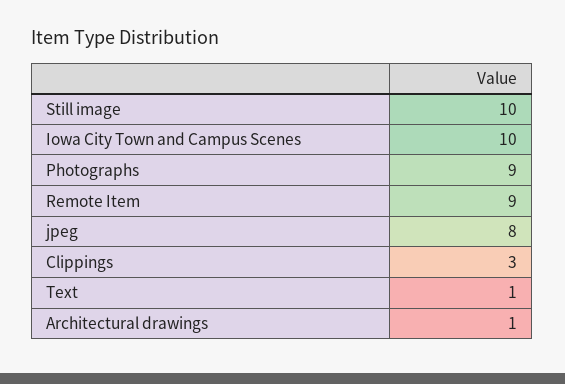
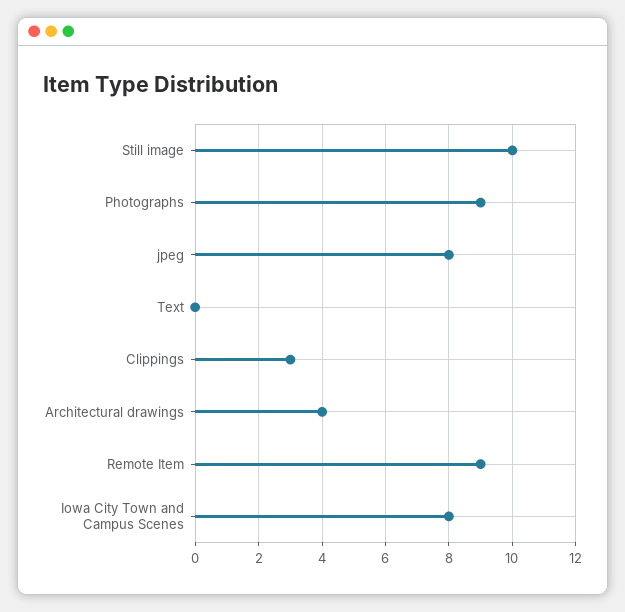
Iowa City Town and Campus Scenes: 10 -> 8
Text: 1 -> 0
Architectural drawings: 1 -> 4

